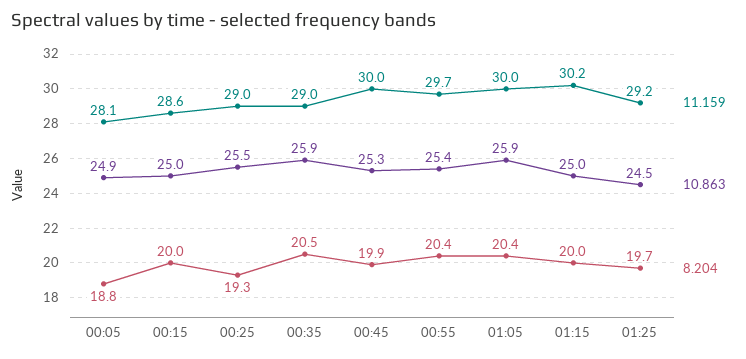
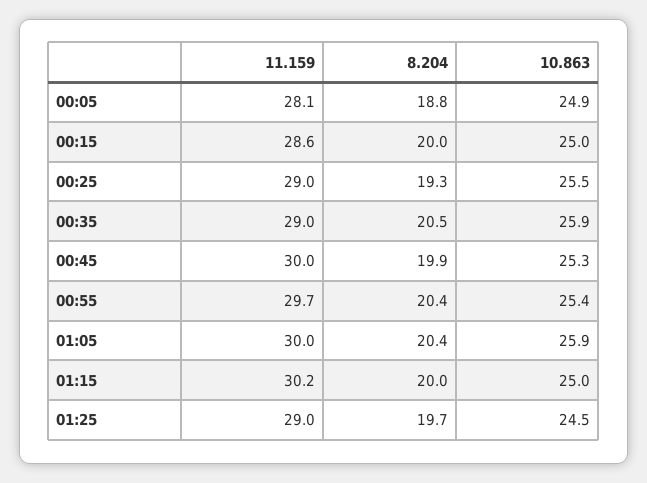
11.159, 01:25: 29.2 -> 29

